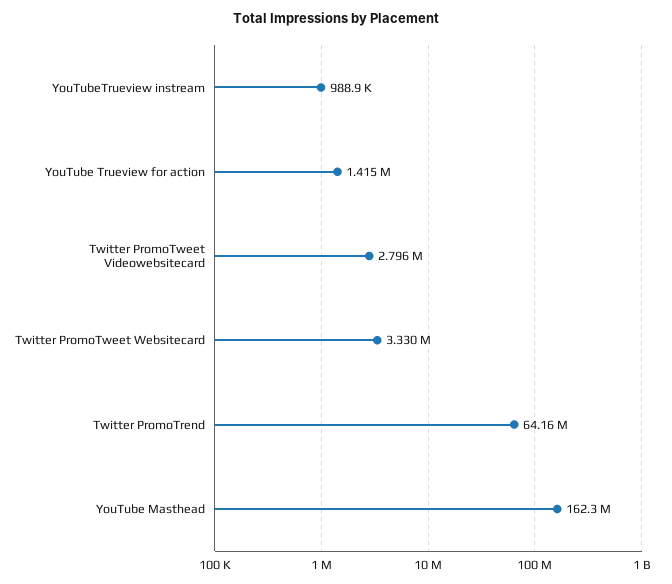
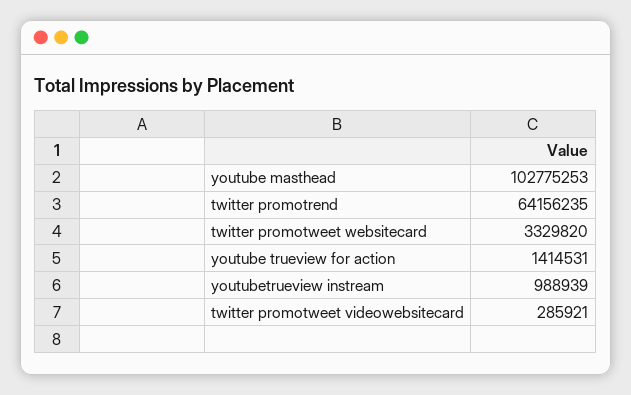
Twitter PromoTweet Videowebsitecard: 2796000 -> 285921
YouTube Masthead: 162300000 -> 102775253

